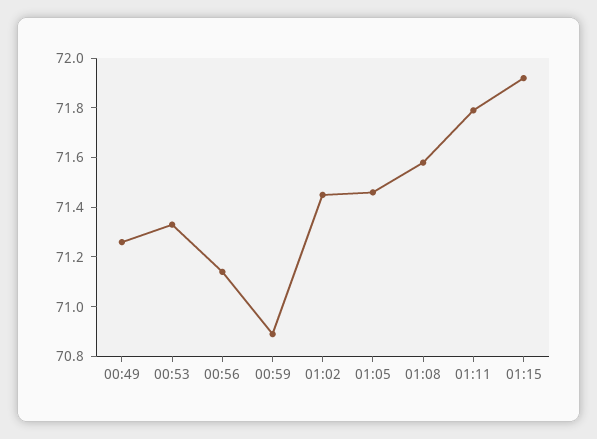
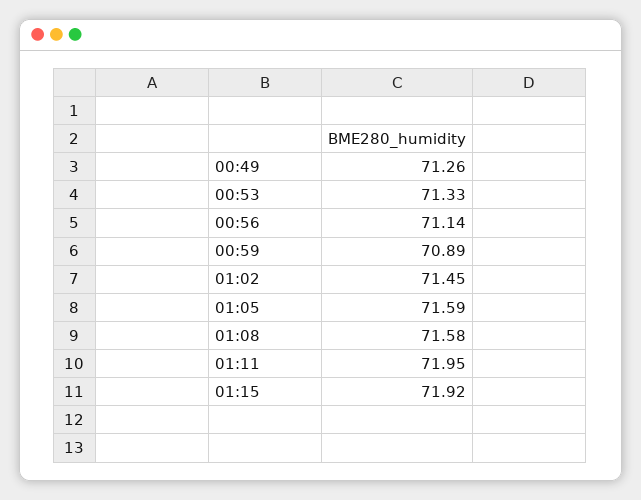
01:05: 71.45 -> 71.59
01:11: 71.8 -> 71.95

